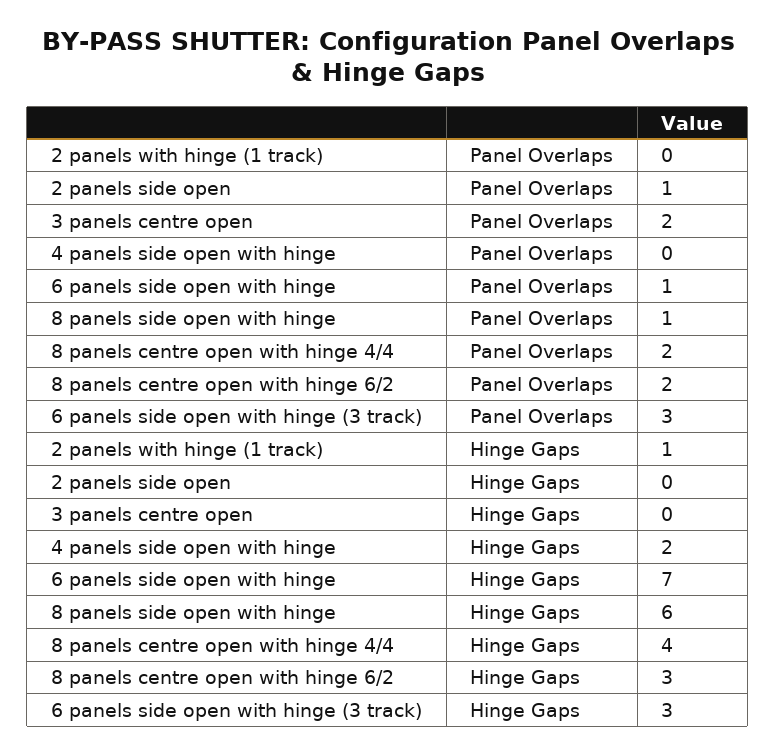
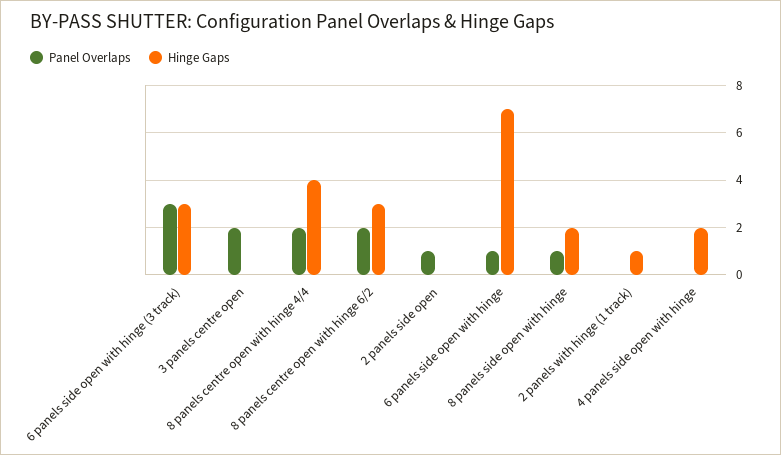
Hinge Gaps, 8 panels side open with hinge: 6 -> 2

